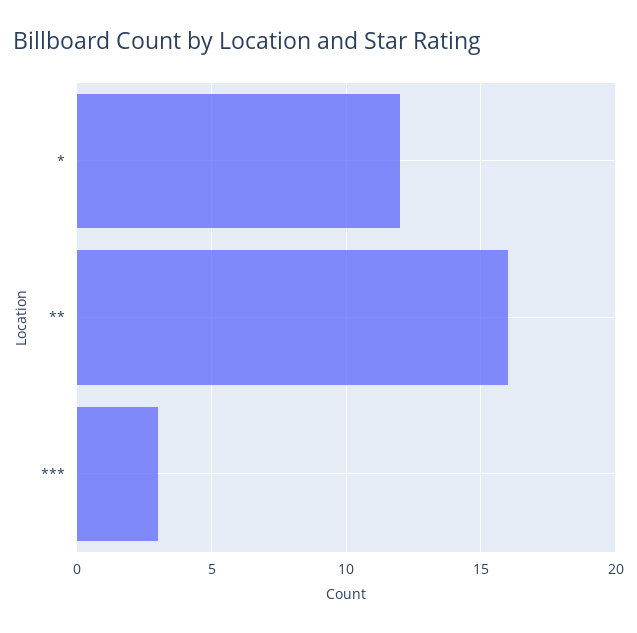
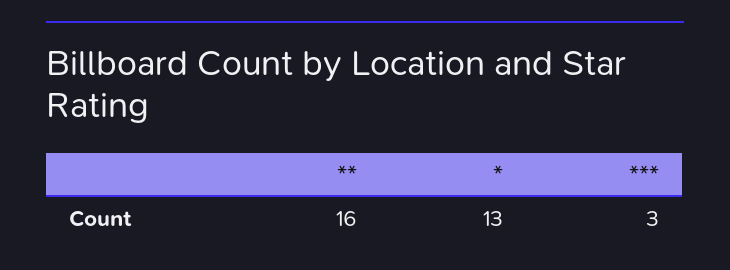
*: 12 -> 13

